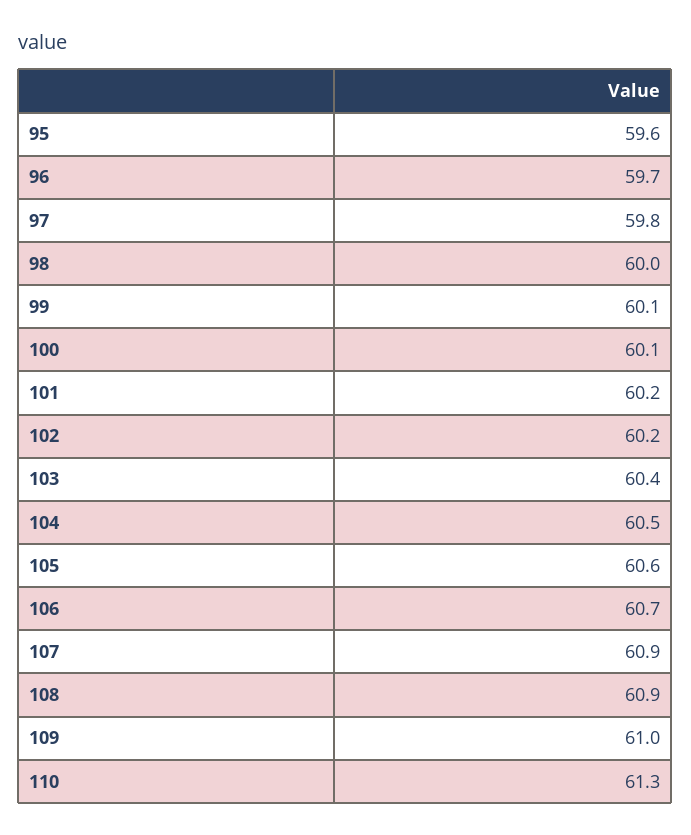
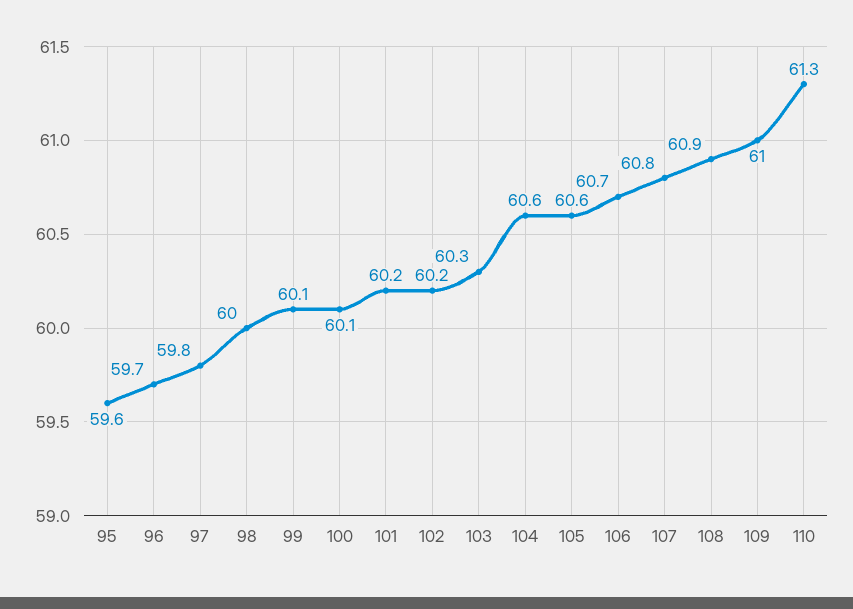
103: 60.4 -> 60.3
104: 60.5 -> 60.6
107: 60.9 -> 60.8

